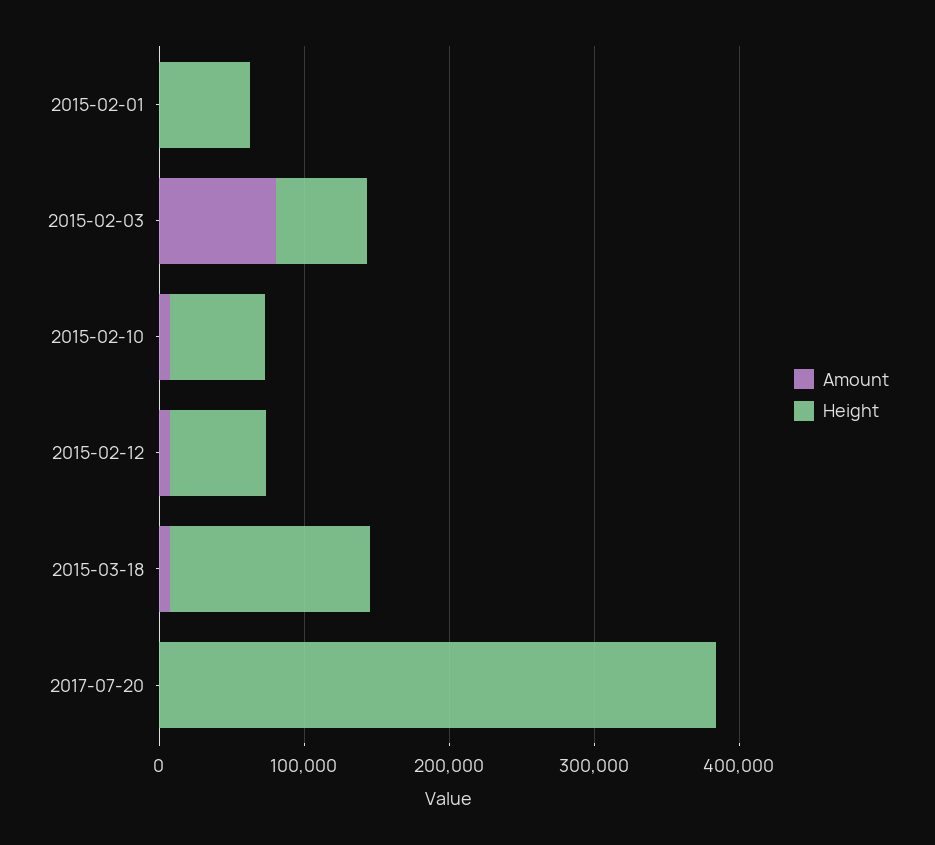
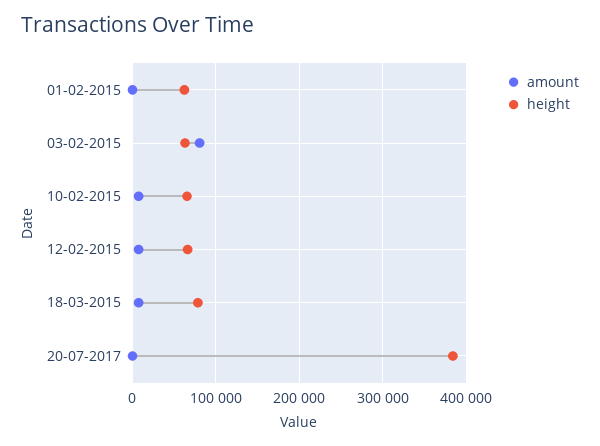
Height, 2015-03-18: 140000 -> 80000

